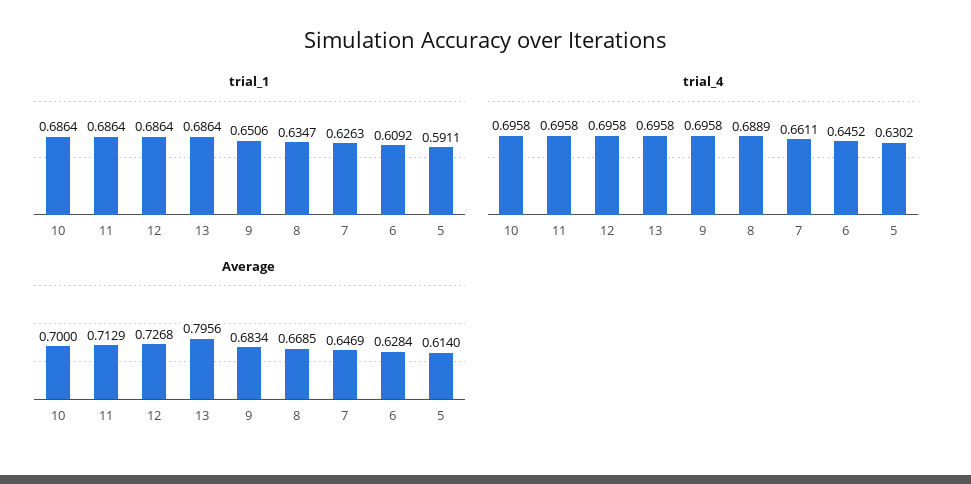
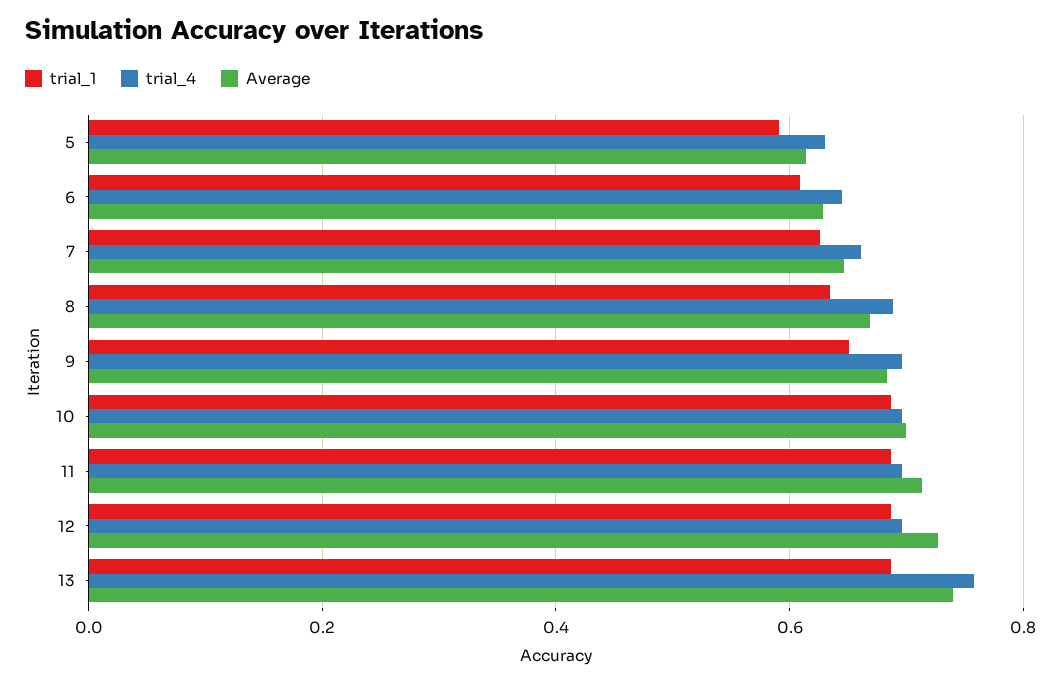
trial_4, 13: 0.6958 -> 0.76
Average, 13: 0.7956 -> 0.74

